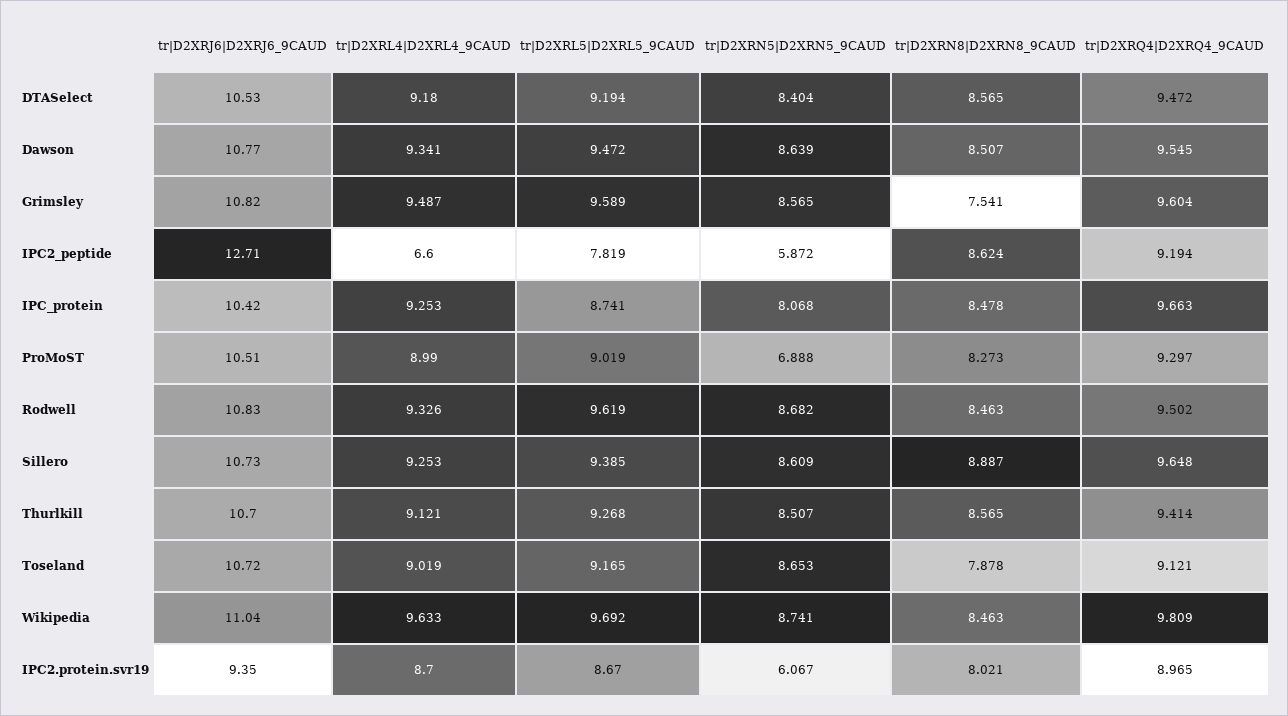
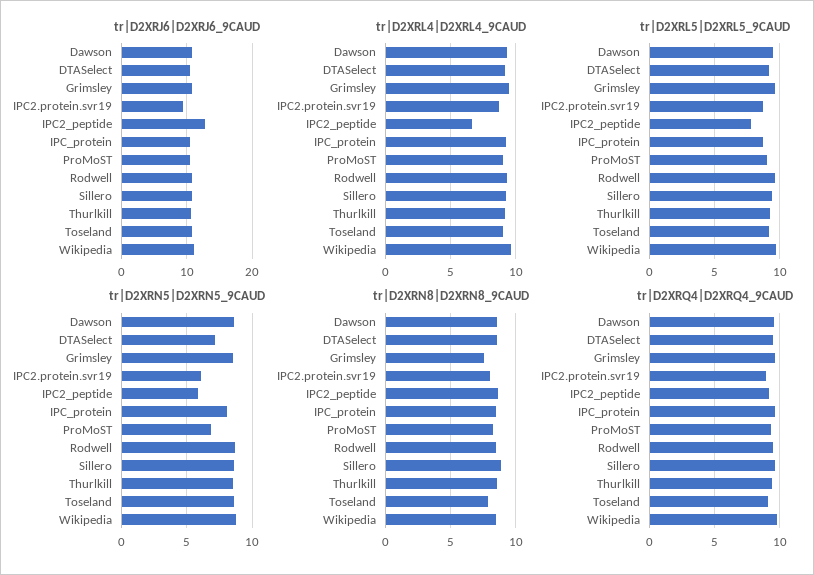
tr|D2XRN5|D2XRN5_9CAUD, DTASelect: 8.404 -> 7

